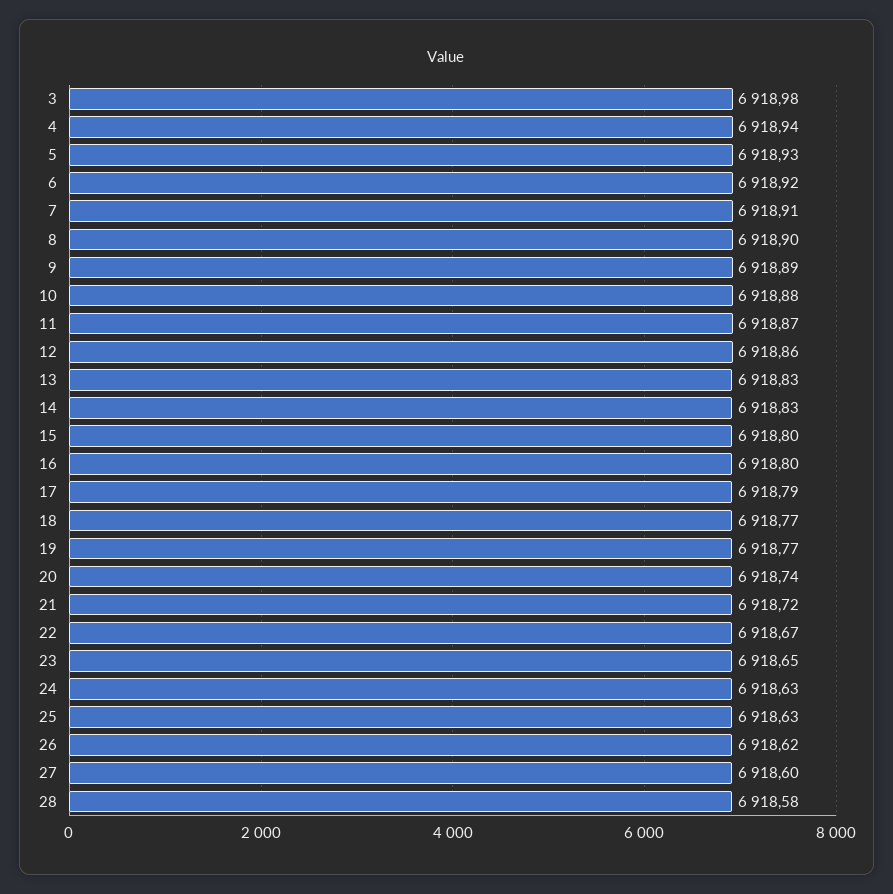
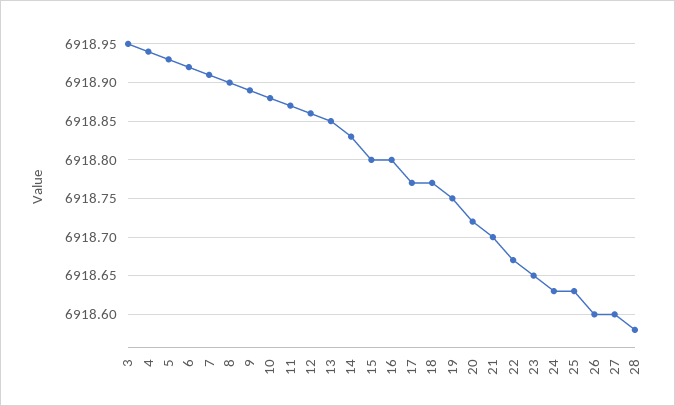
3: 6918.98 -> 6918.95
13: 6918.83 -> 6918.85
17: 6918.79 -> 6918.77
19: 6918.77 -> 6918.75
20: 6918.74 -> 6918.72
21: 6918.72 -> 6918.7
26: 6918.62 -> 6918.6

